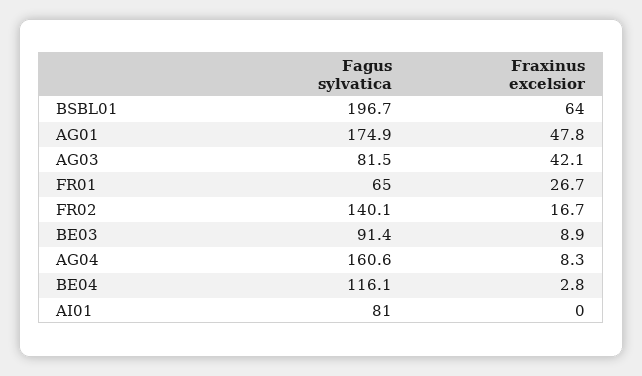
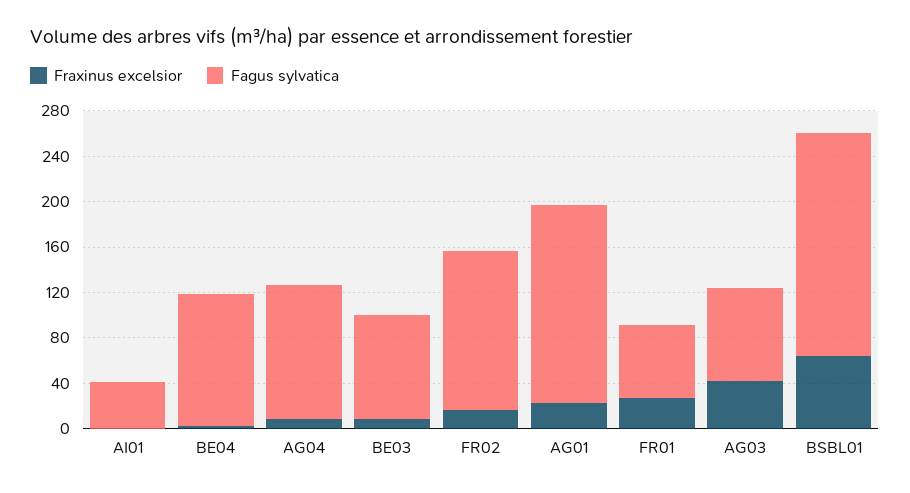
Fraxinus excelsior, AG01: 47.8 -> 20
Fagus sylvatica, AG04: 160.6 -> 120
Fagus sylvatica, AI01: 81 -> 40

